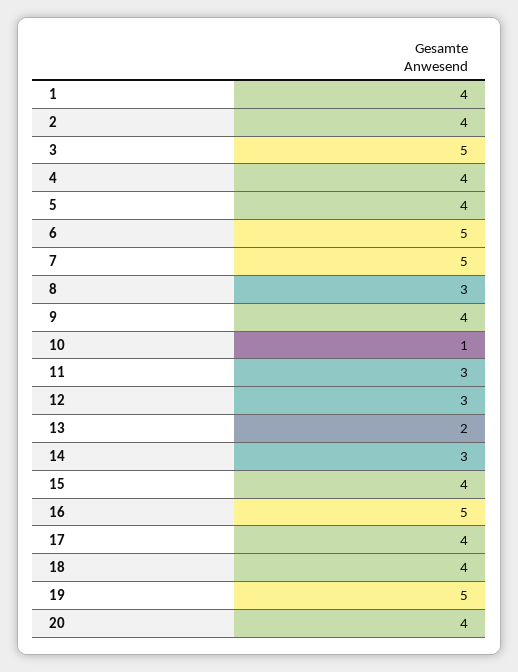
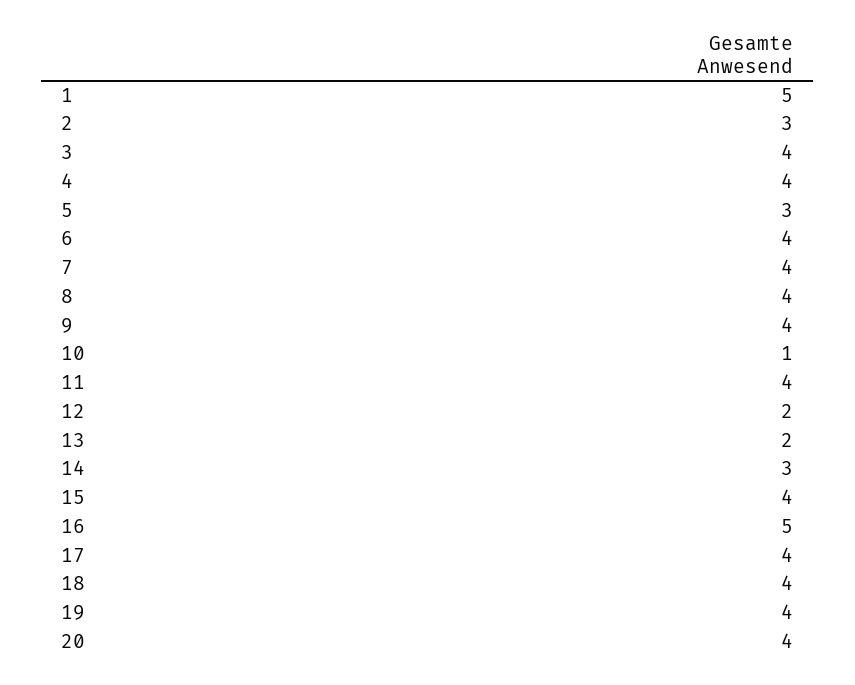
1: 4 -> 5
2: 4 -> 3
3: 5 -> 4
5: 4 -> 3
6: 5 -> 4
7: 5 -> 4
8: 3 -> 4
11: 3 -> 4
12: 3 -> 2
19: 5 -> 4

